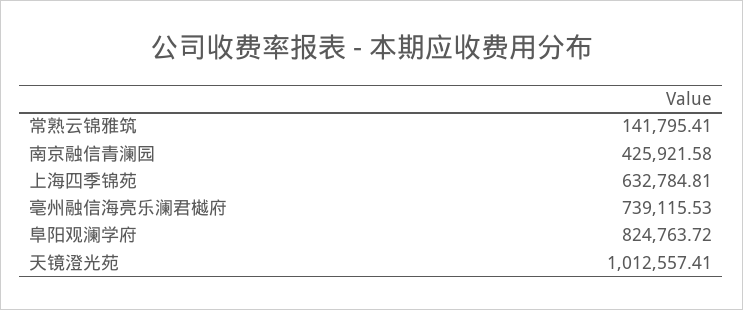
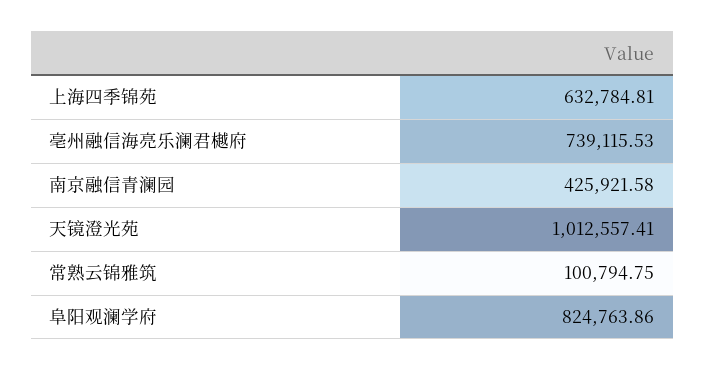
常熟云锦雅筑: 141795.41 -> 100794.75
阜阳观澜学府: 824763.72 -> 824763.86

